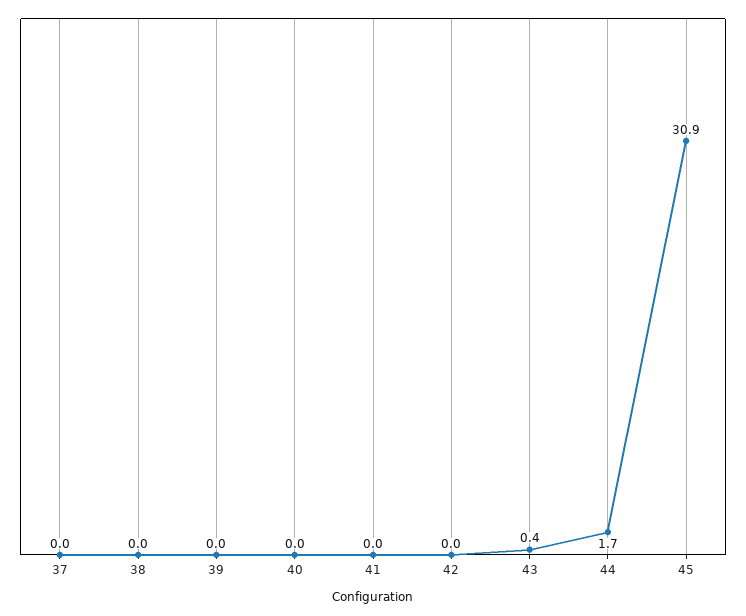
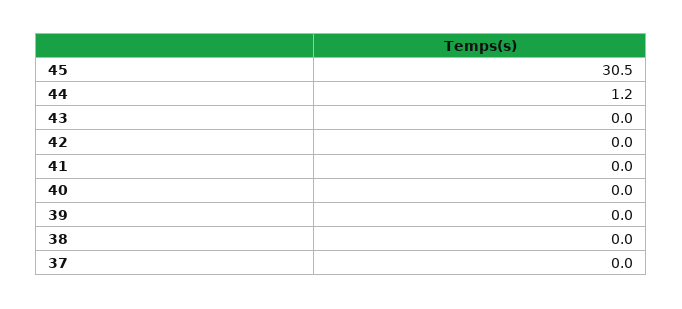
43: 0.4 -> 0
44: 1.7 -> 1.2
45: 30.9 -> 30.5

